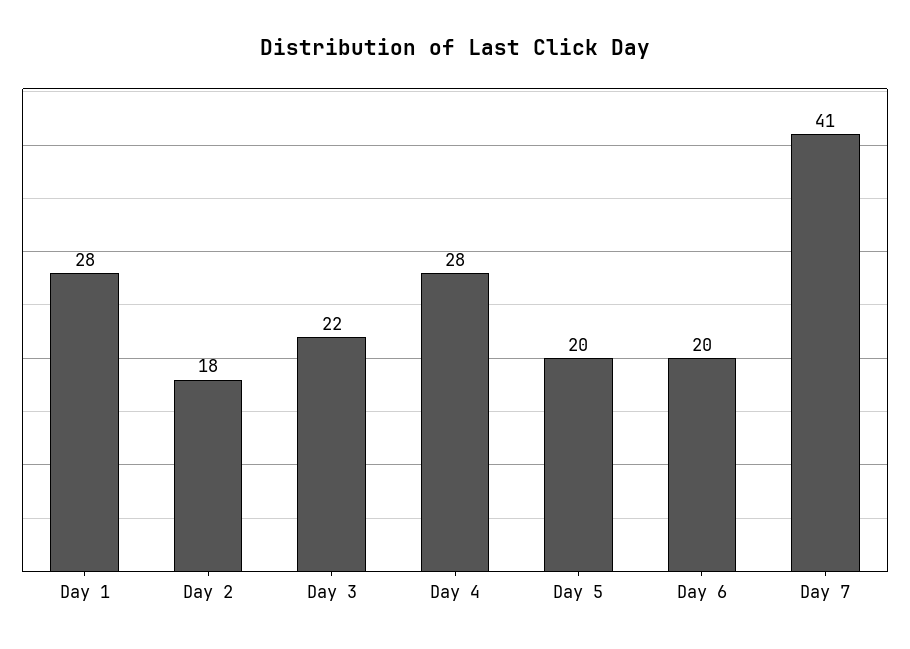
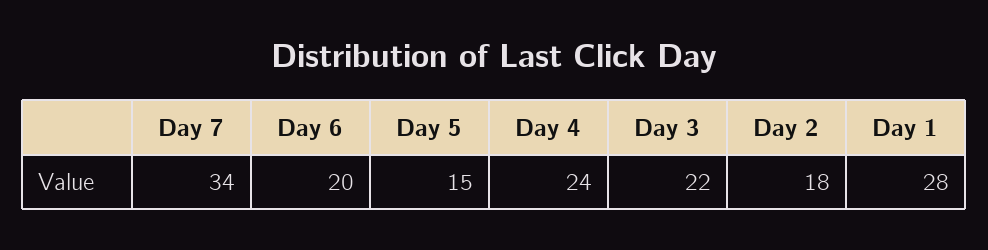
Day 4: 28 -> 24
Day 5: 20 -> 15
Day 7: 41 -> 34

